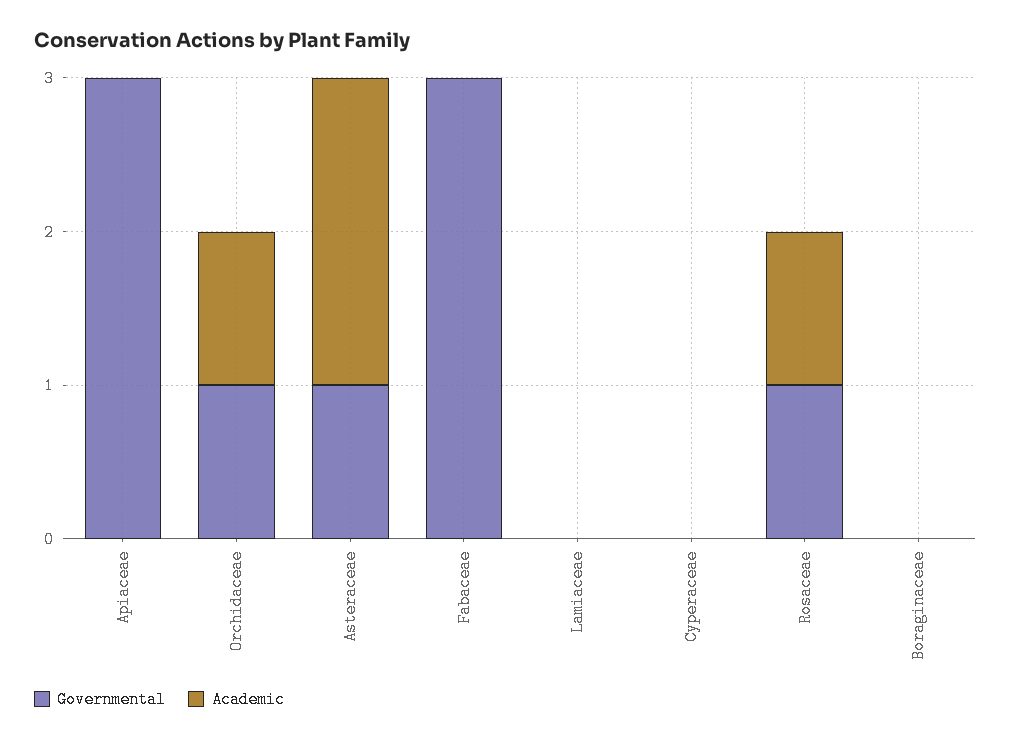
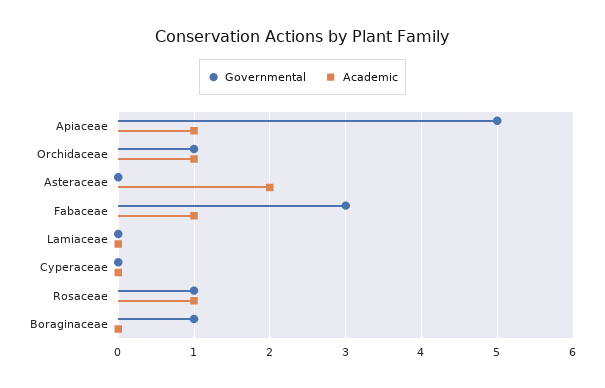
Governmental, Apiaceae: 3 -> 5
Academic, Apiaceae: 0 -> 1
Governmental, Asteraceae: 1 -> 0
Academic, Fabaceae: 0 -> 1
Governmental, Boraginaceae: 0 -> 1

